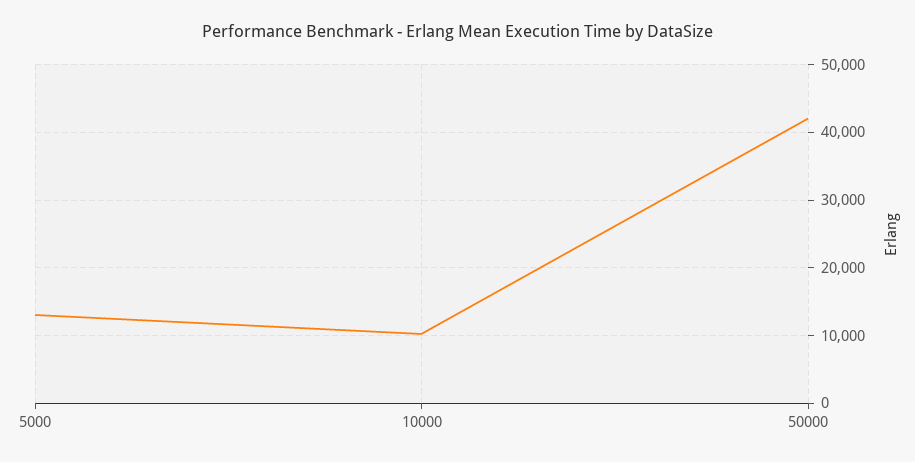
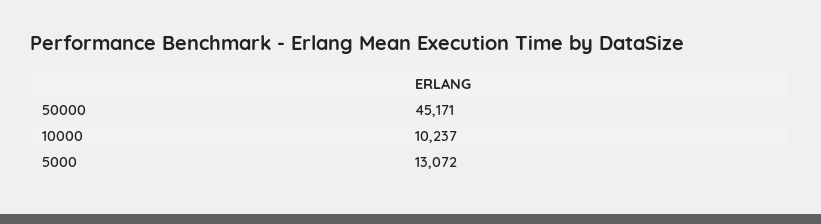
50000: 42000 -> 45171

